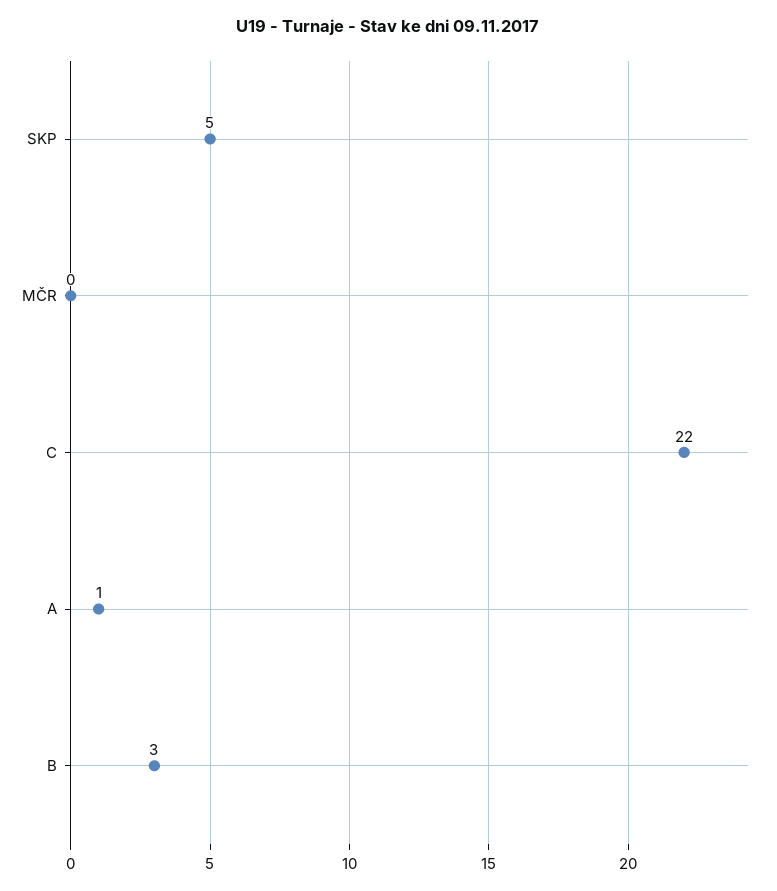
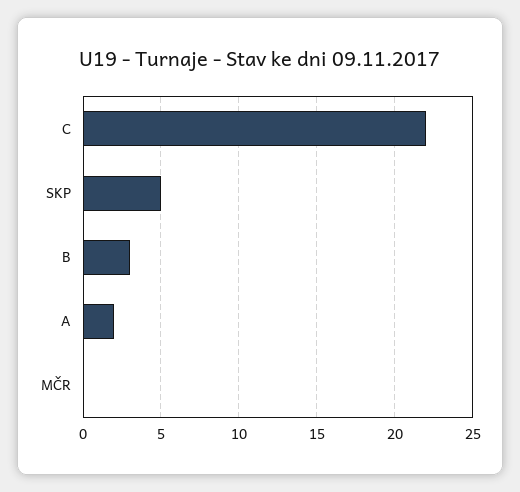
A: 1 -> 2

